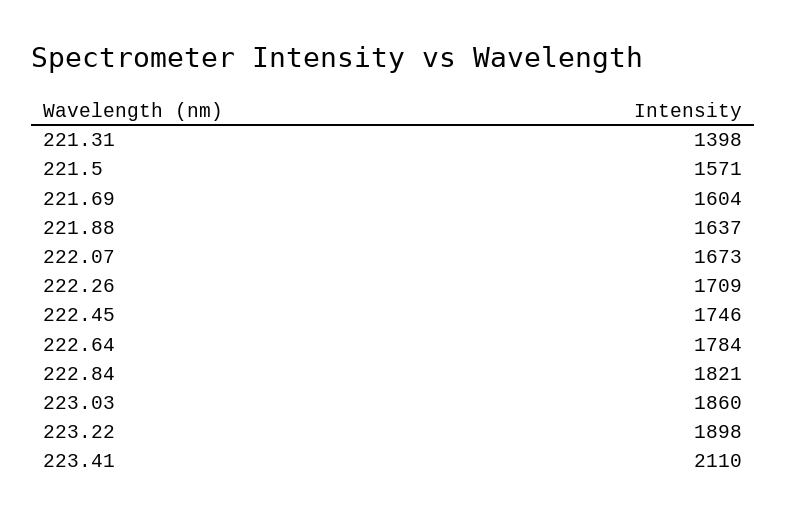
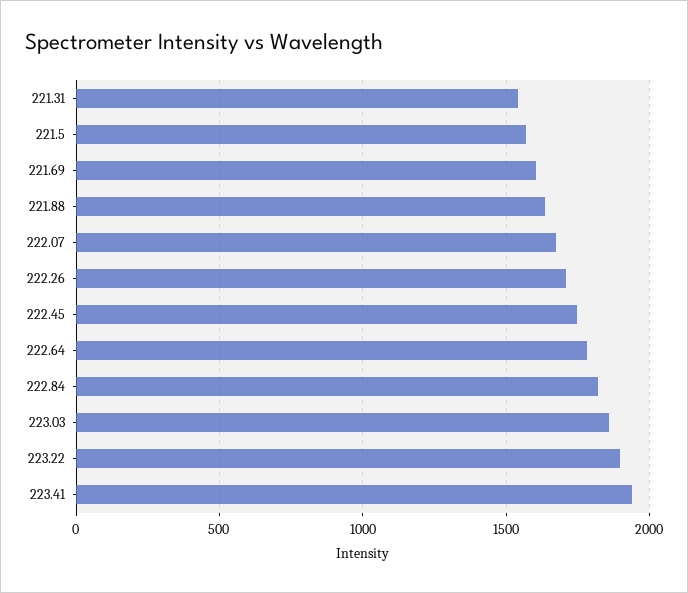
221.31: 1398 -> 1550
223.41: 2110 -> 1950

